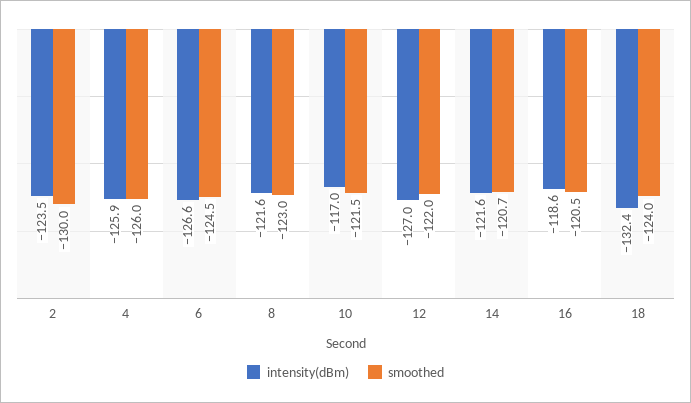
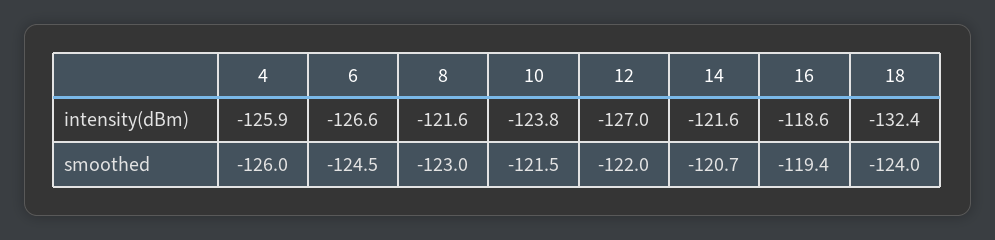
intensity(dBm), 2: -123.5 -> none
smoothed, 2: -130 -> none
intensity(dBm), 10: -117 -> -123.8
smoothed, 16: -120.5 -> -119.4

